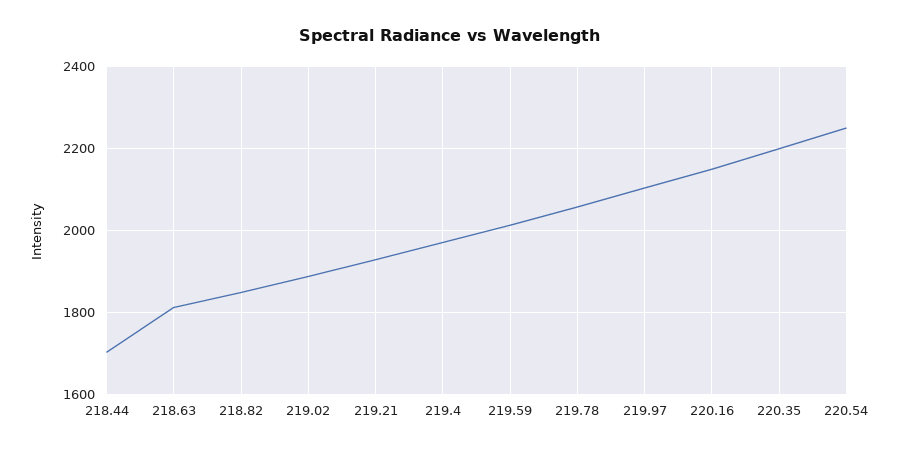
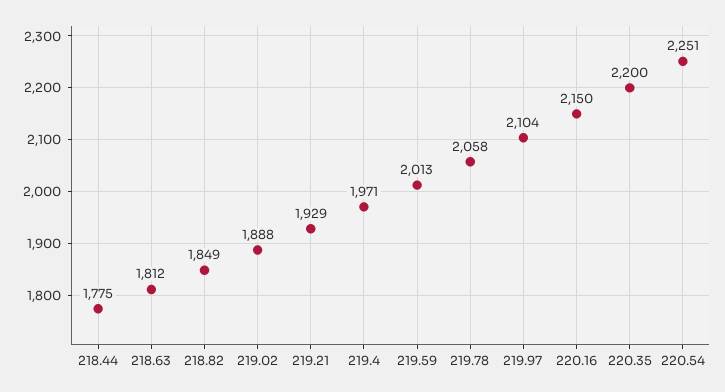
218.44: 1700 -> 1775

